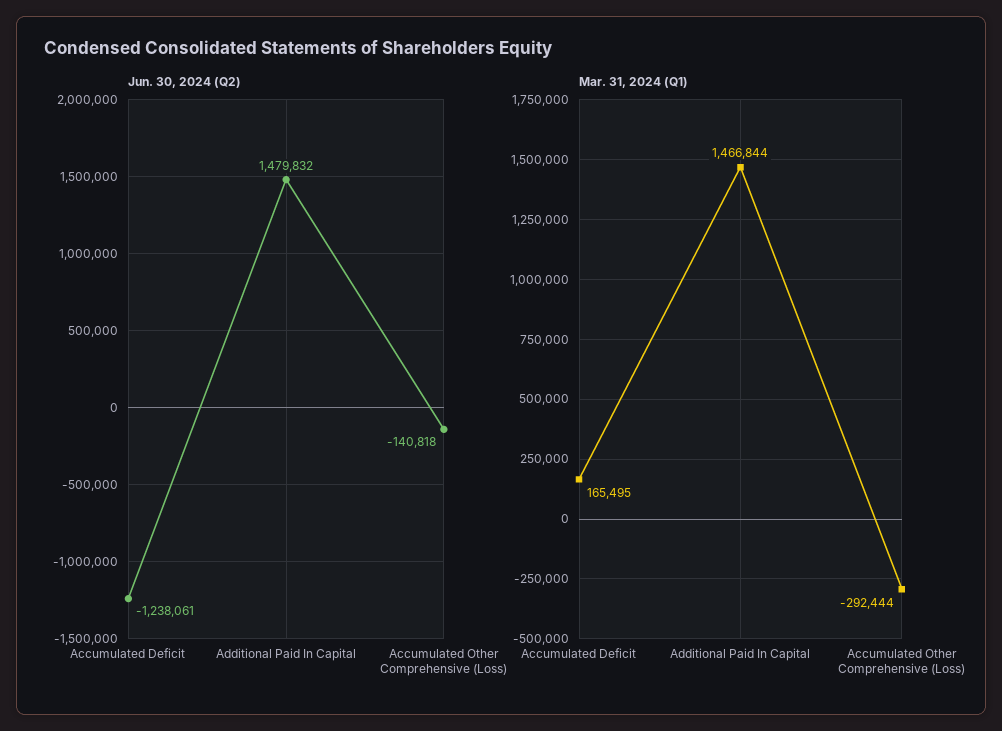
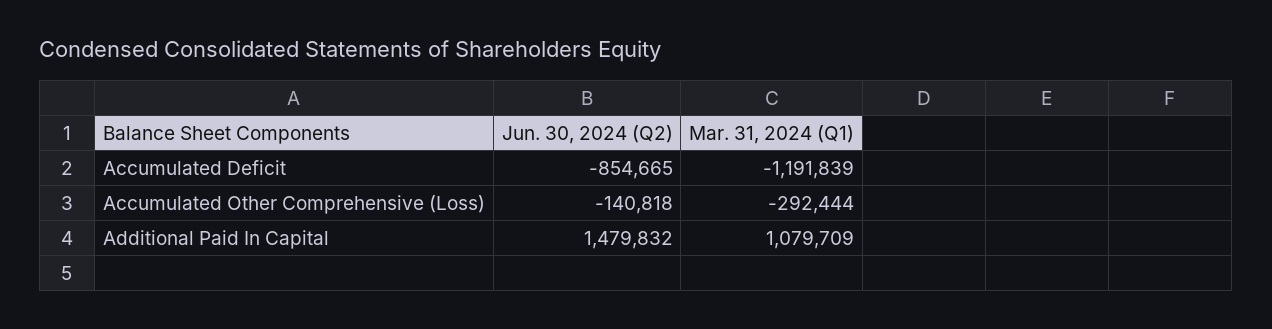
Jun. 30, 2024 (Q2), Accumulated Deficit: -1238061 -> -854665
Mar. 31, 2024 (Q1), Accumulated Deficit: 165495 -> -1191839
Mar. 31, 2024 (Q1), Additional Paid In Capital: 1466844 -> 1079709

